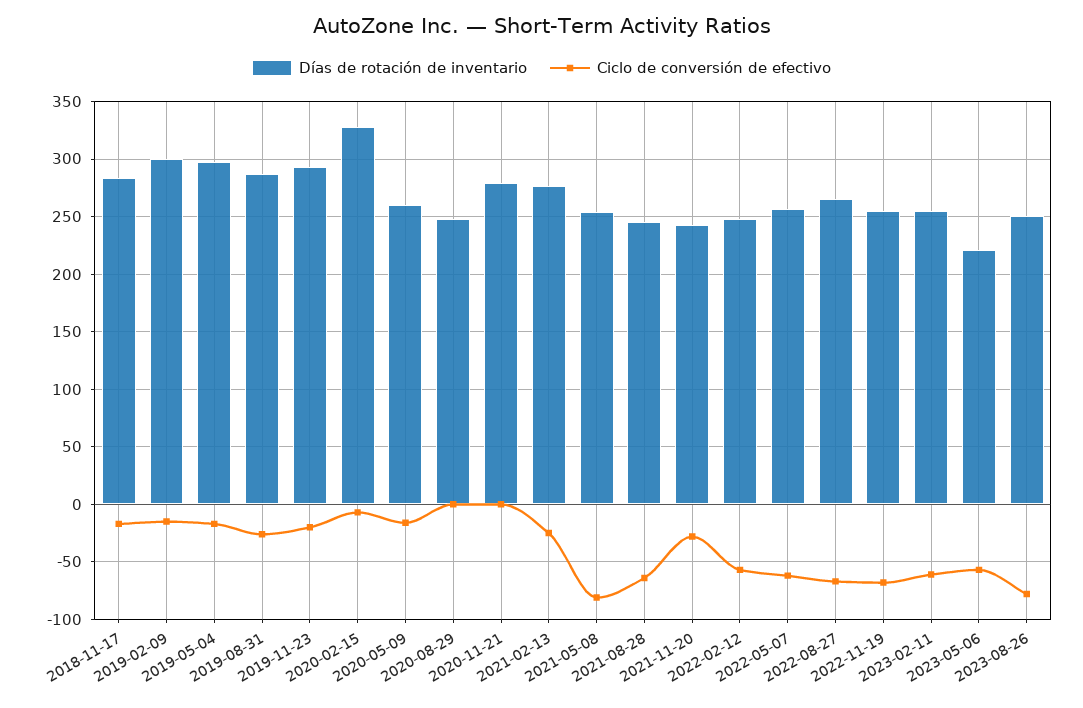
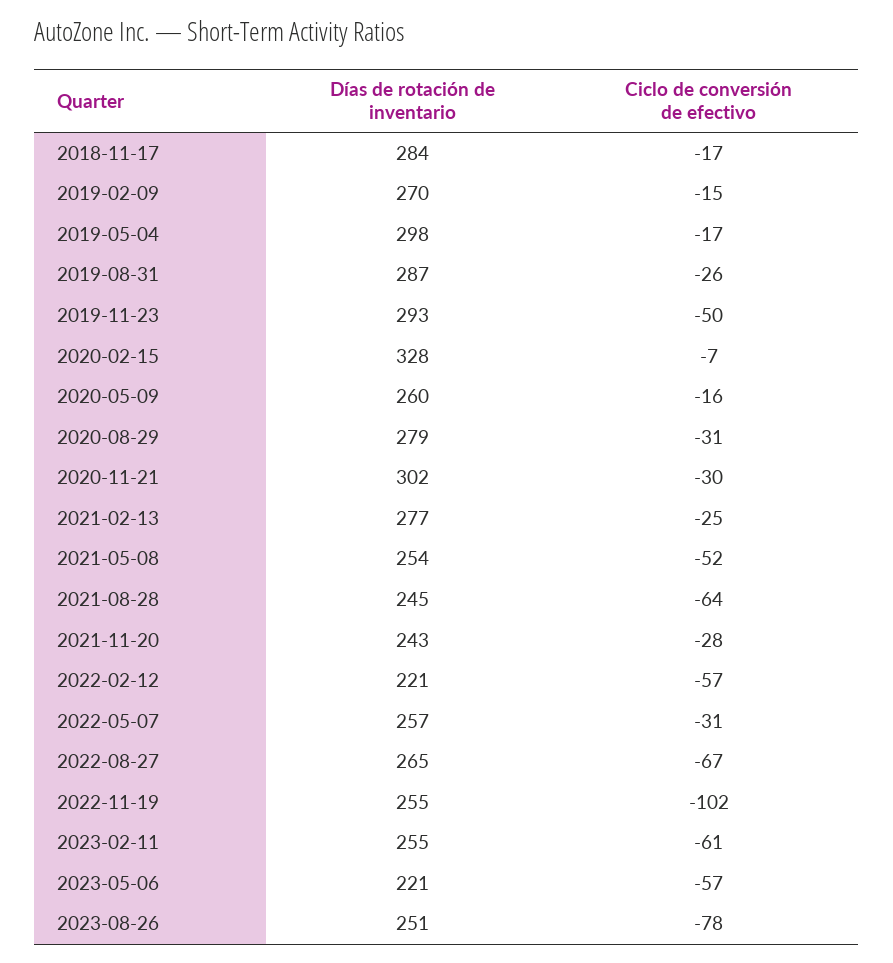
Días de rotación de inventario, 2019-02-09: 300 -> 270
Ciclo de conversión de efectivo, 2019-11-23: -20 -> -50
Días de rotación de inventario, 2020-08-29: 250 -> 279
Ciclo de conversión de efectivo, 2020-08-29: 0 -> -31
Días de rotación de inventario, 2020-11-21: 280 -> 302
Ciclo de conversión de efectivo, 2020-11-21: 0 -> -30
Ciclo de conversión de efectivo, 2021-05-08: -80 -> -52
Días de rotación de inventario, 2022-02-12: 250 -> 221
Ciclo de conversión de efectivo, 2022-05-07: -60 -> -31
Ciclo de conversión de efectivo, 2022-11-19: -70 -> -102

